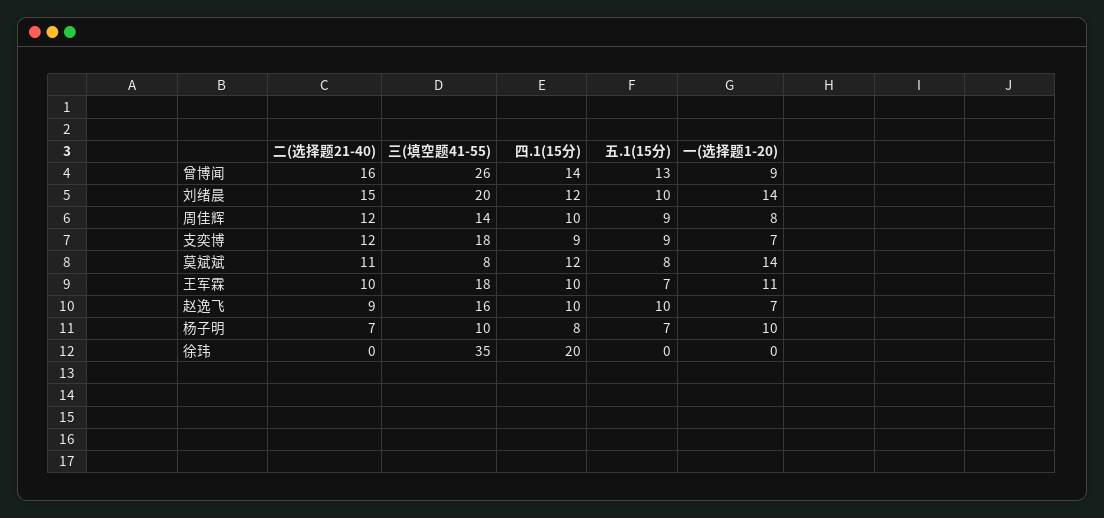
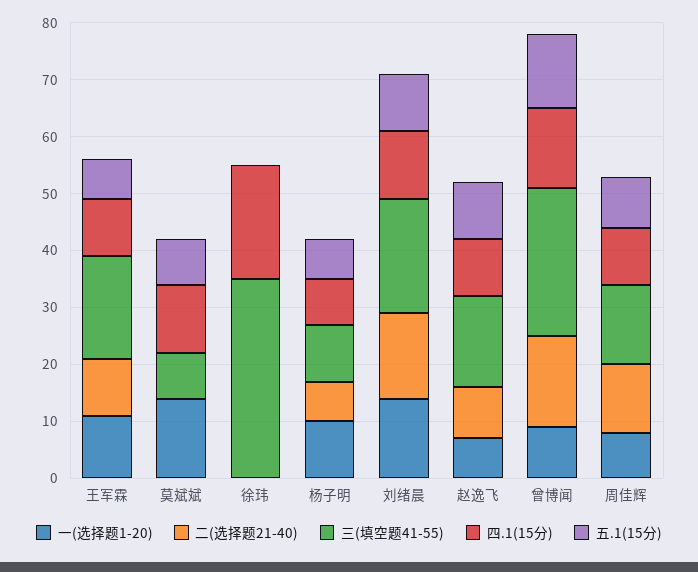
二(选择题21-40), 支奕博: 12 -> none
三(填空题41-55), 支奕博: 18 -> none
四.1(15分), 支奕博: 9 -> none
五.1(15分), 支奕博: 9 -> none
一(选择题1-20), 支奕博: 7 -> none
二(选择题21-40), 莫斌斌: 11 -> 0

